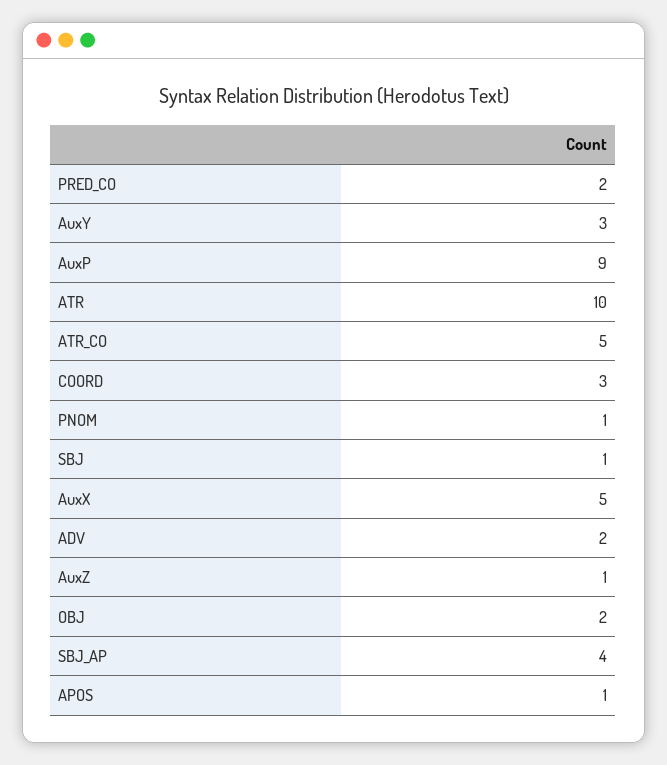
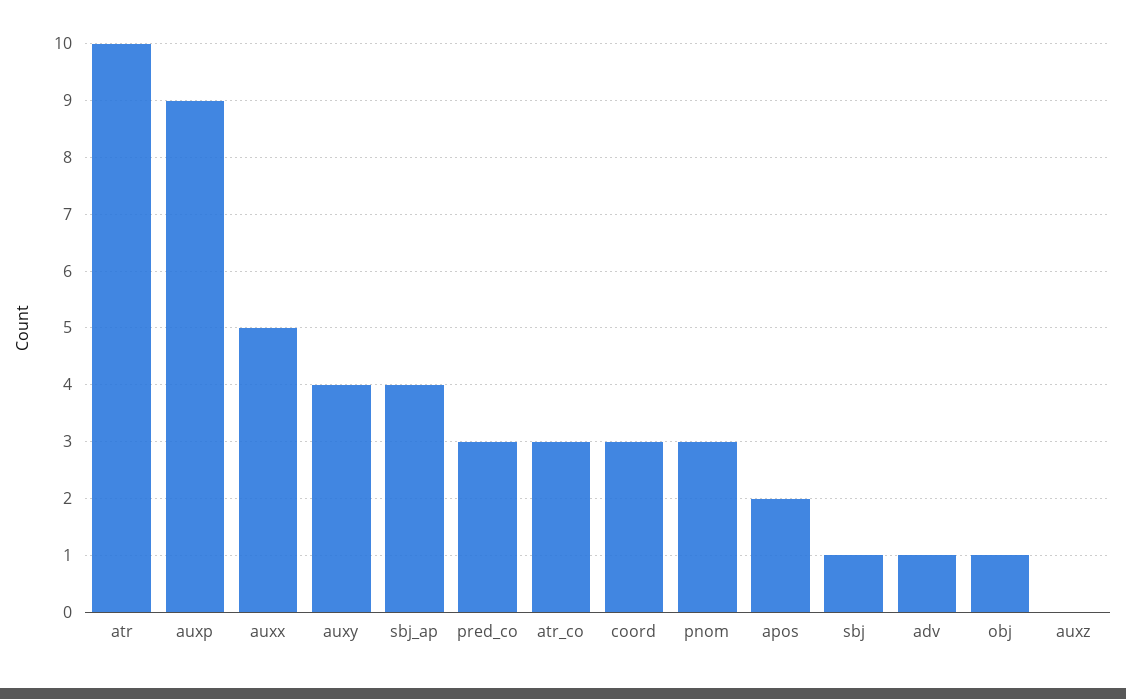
PRED_CO: 2 -> 3
AuxY: 3 -> 4
ATR_CO: 5 -> 3
PNOM: 1 -> 3
ADV: 2 -> 1
AuxZ: 1 -> 0
OBJ: 2 -> 1
APOS: 1 -> 2

